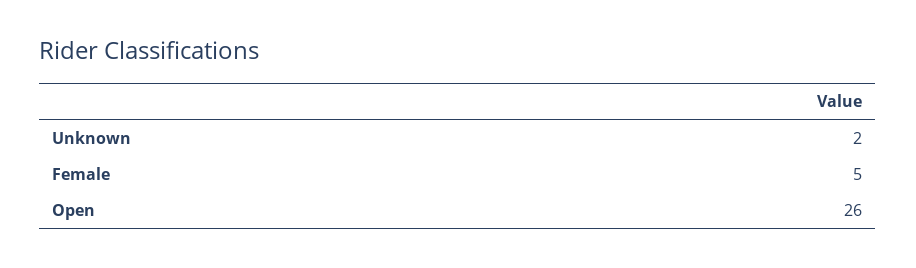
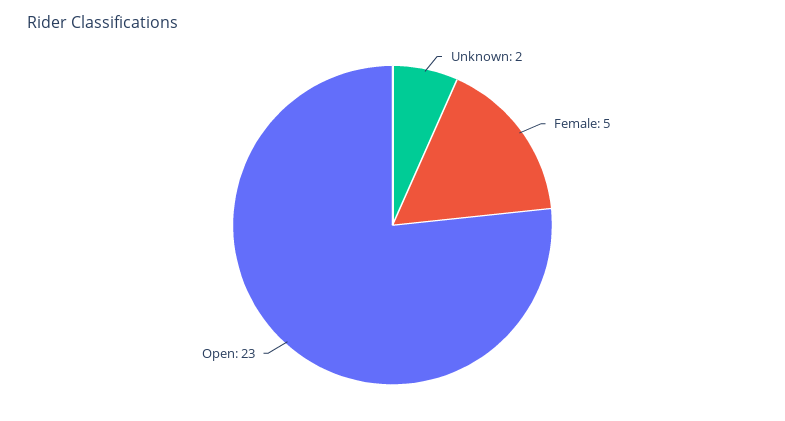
Open: 26 -> 23

